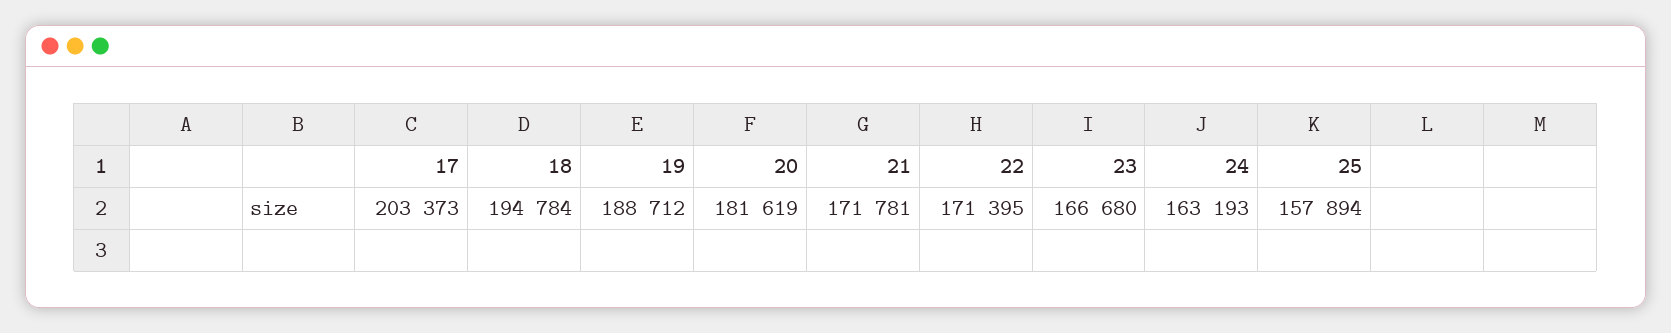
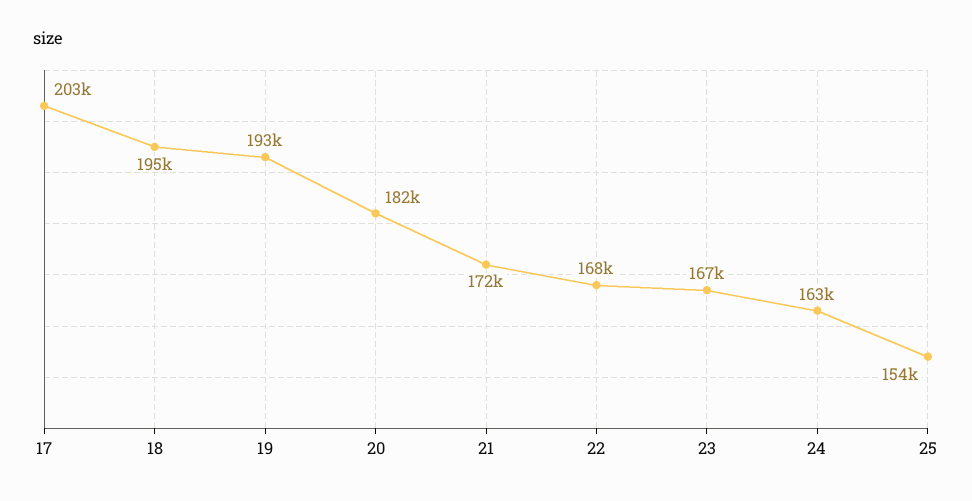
19: 188712 -> 193000
22: 171395 -> 168000
25: 157894 -> 154000

